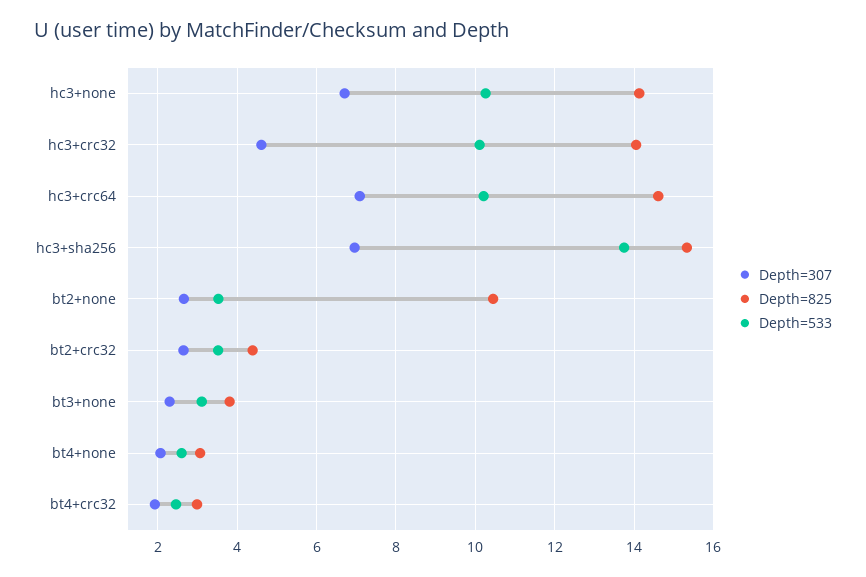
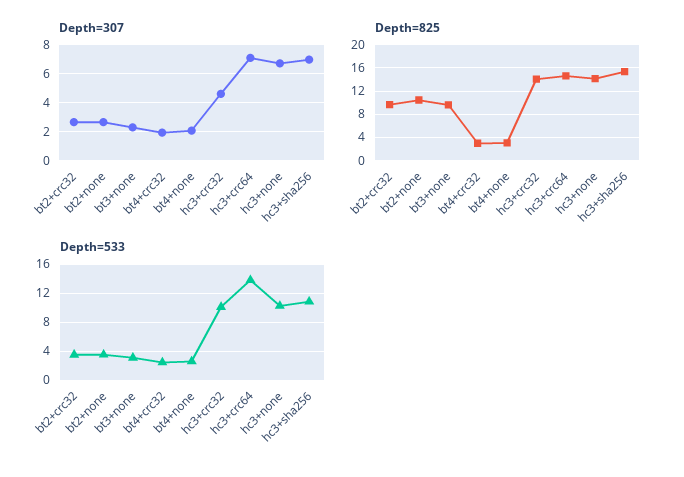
Depth=533, hc3+crc64: 10.2 -> 14
Depth=533, hc3+sha256: 13.8 -> 11
Depth=825, bt2+crc32: 4.4 -> 10
Depth=825, bt3+none: 3.8 -> 10

